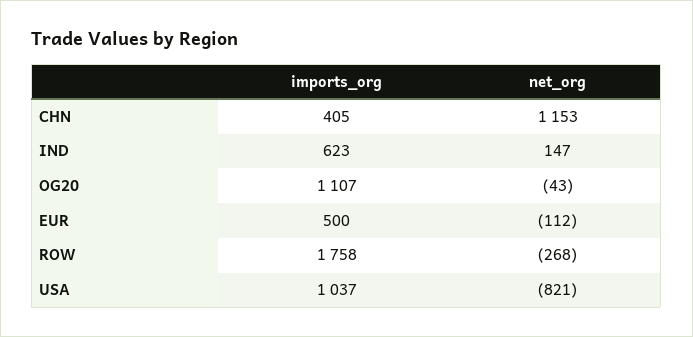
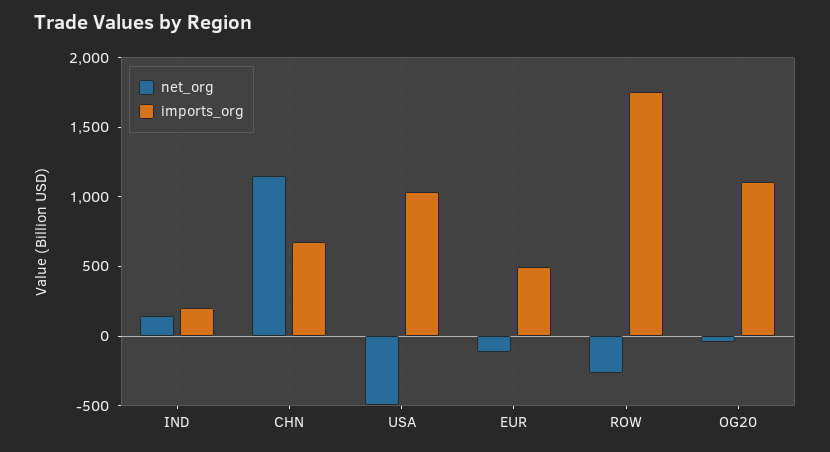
imports_org, CHN: 405 -> 700
imports_org, IND: 623 -> 200
net_org, USA: -821 -> -500

